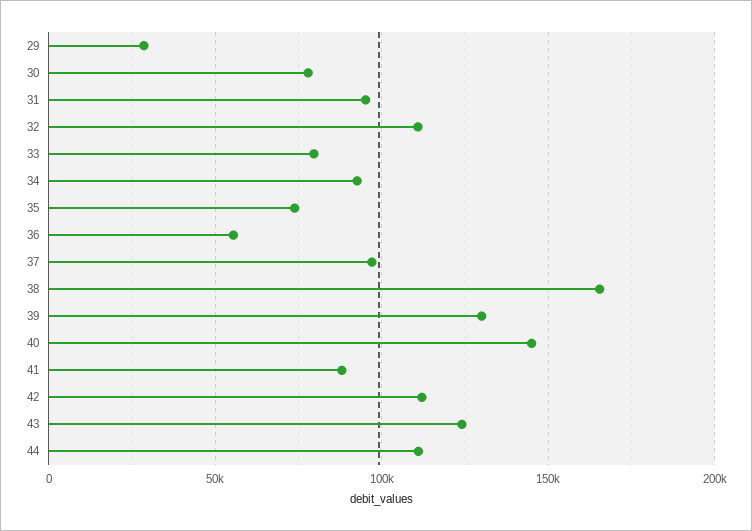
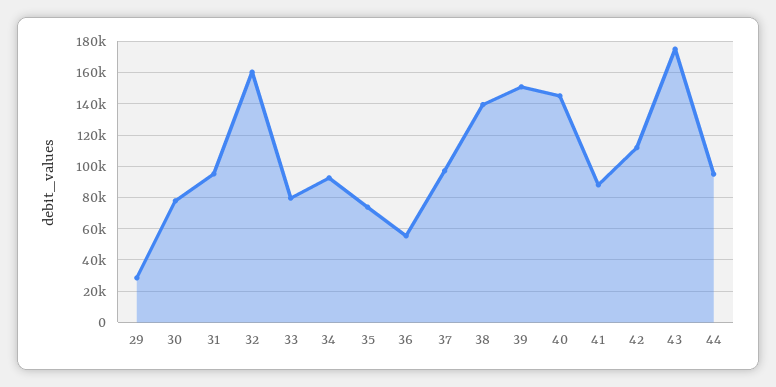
32: 110000 -> 160000
38: 165000 -> 140000
39: 130000 -> 150000
43: 125000 -> 175000
44: 110000 -> 95000

